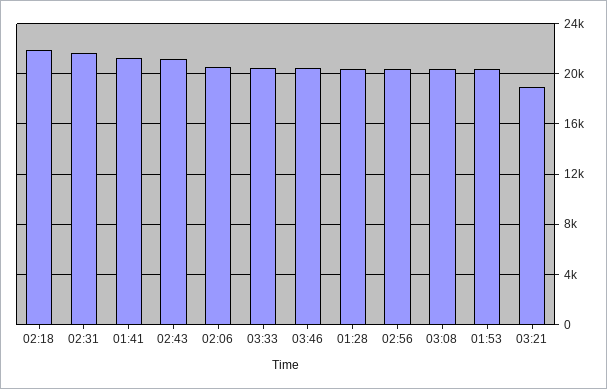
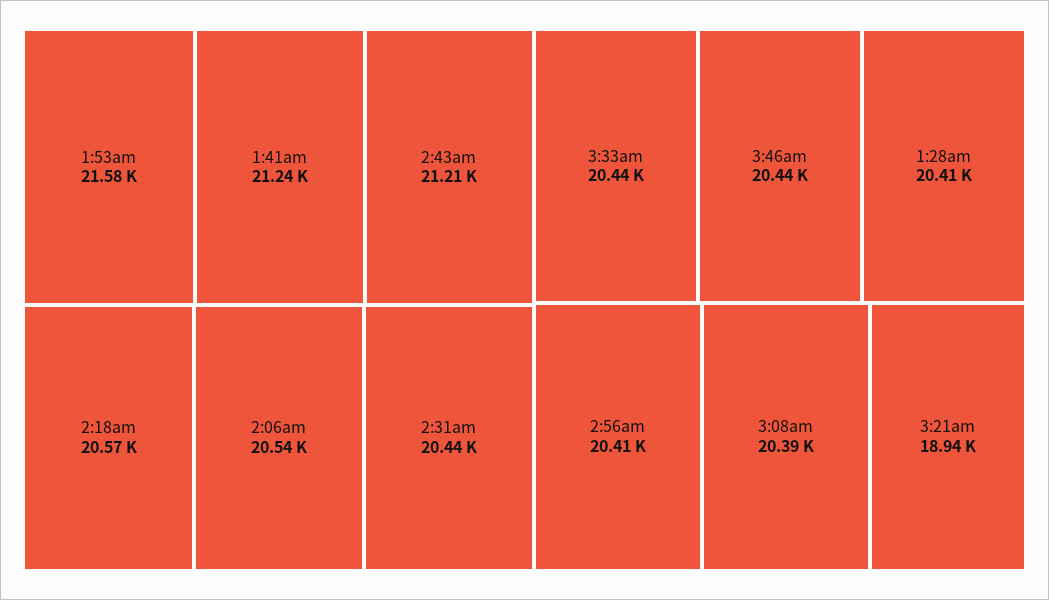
02:18: 22000 -> 20570
02:31: 21500 -> 20440
01:53: 20500 -> 21580

